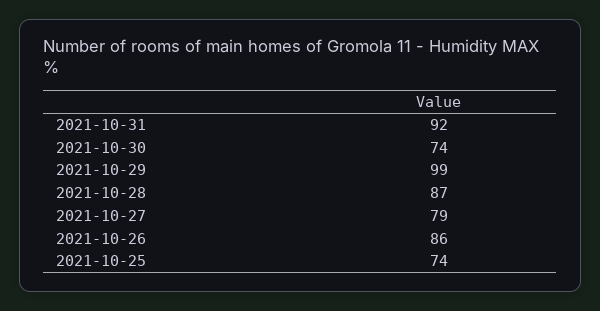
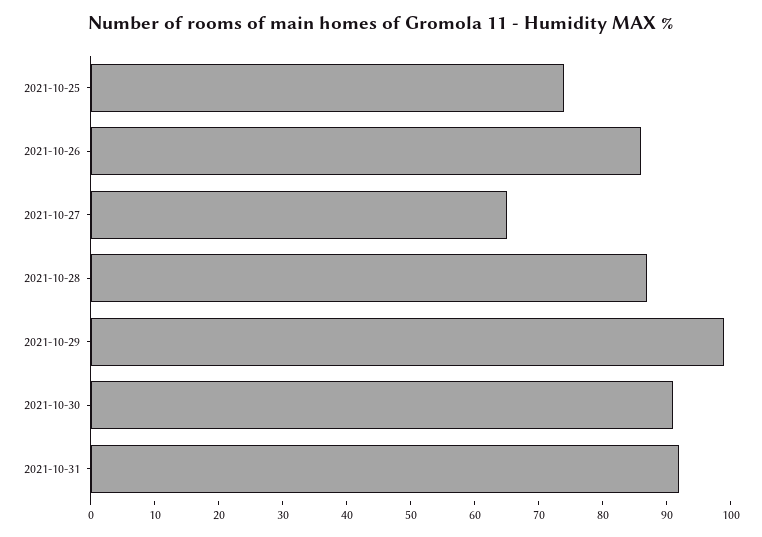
2021-10-30: 74 -> 90
2021-10-27: 79 -> 65

